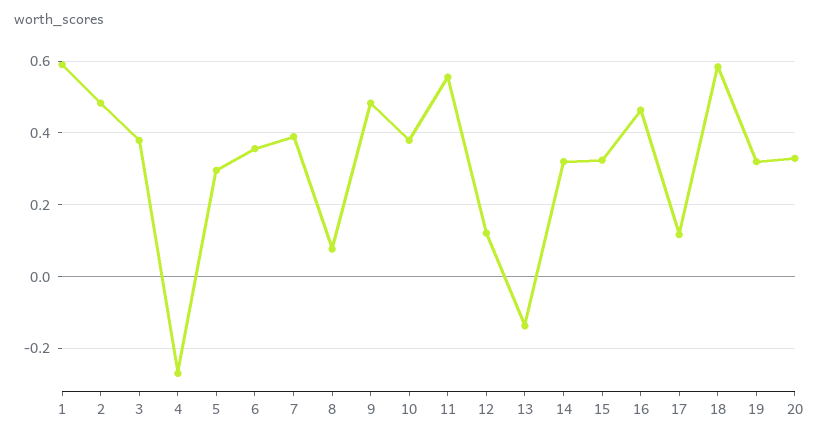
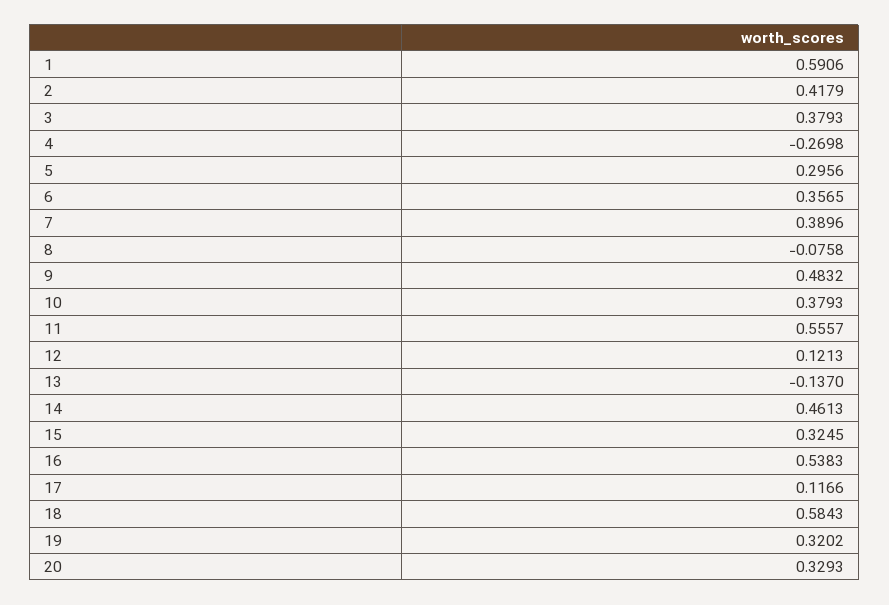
2: 0.48 -> 0.4179
8: 0.08 -> -0.0758
14: 0.32 -> 0.4613
16: 0.46 -> 0.5383

